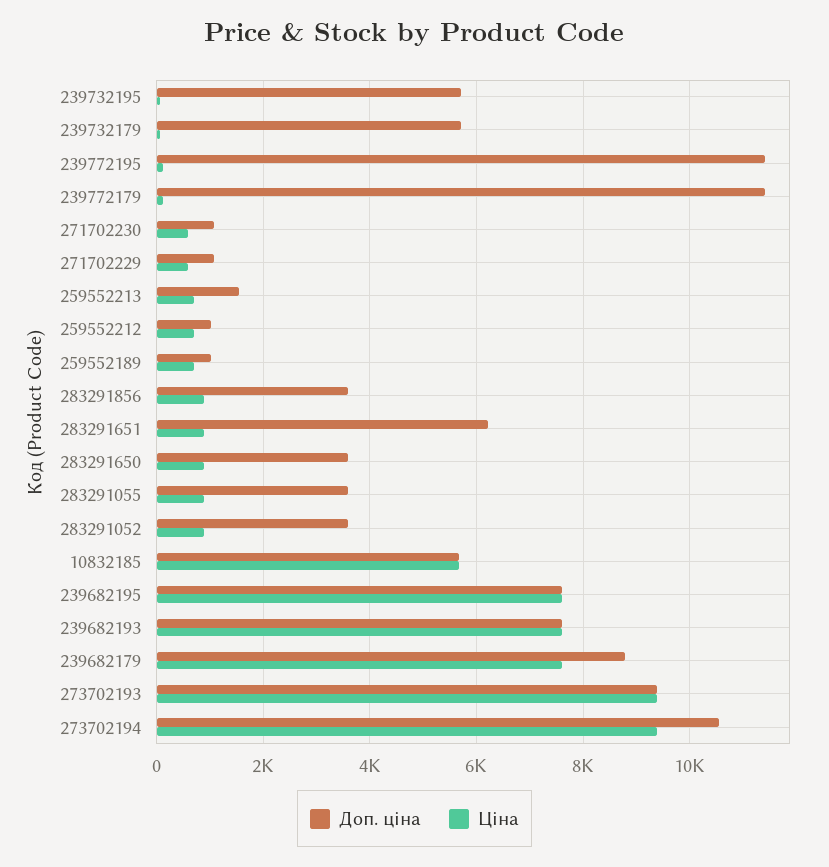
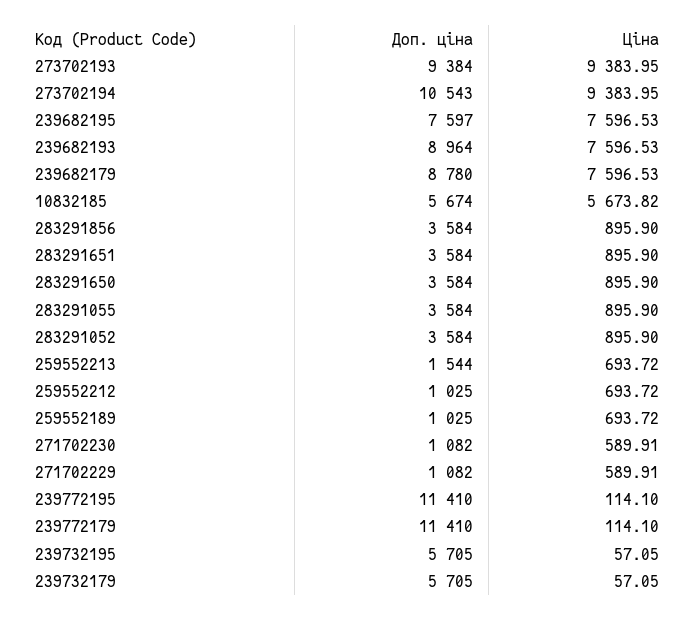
Доп. ціна, 283291651: 6200 -> 3584
Доп. ціна, 239682193: 7600 -> 8964

